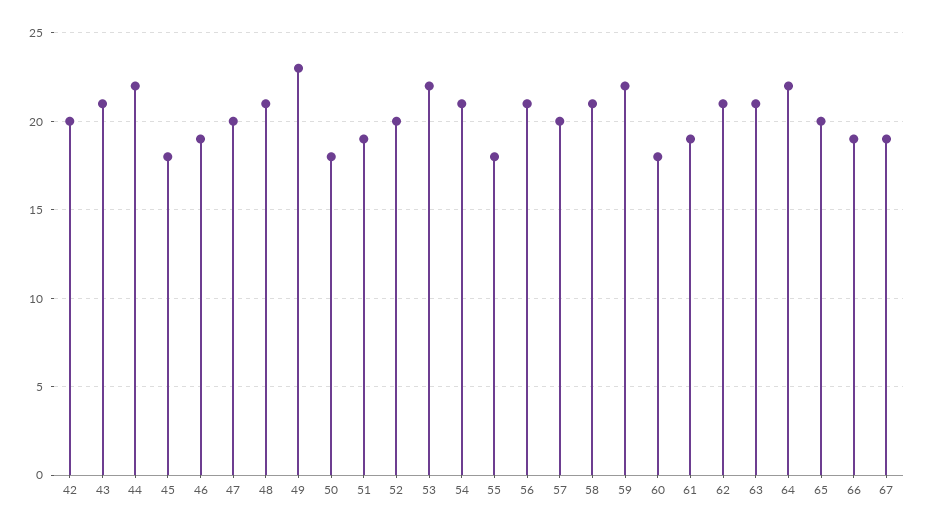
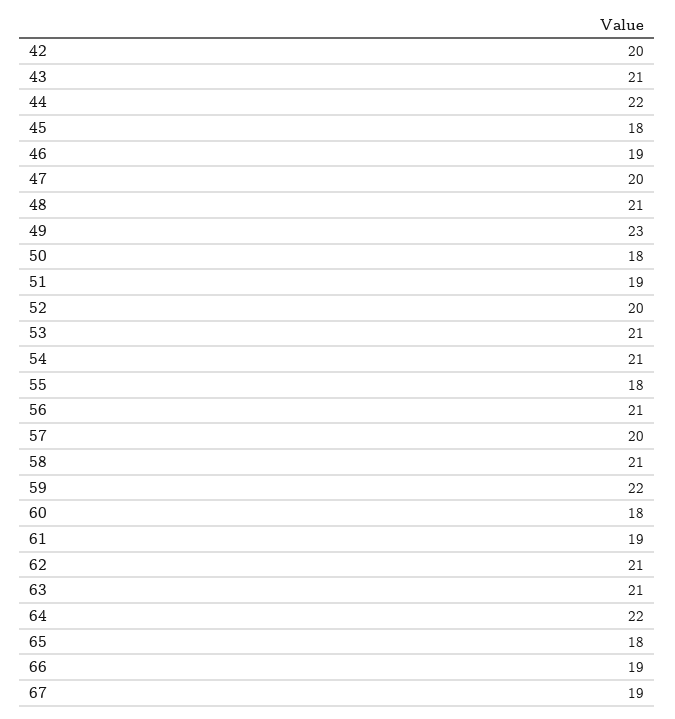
53: 22 -> 21
65: 20 -> 18

